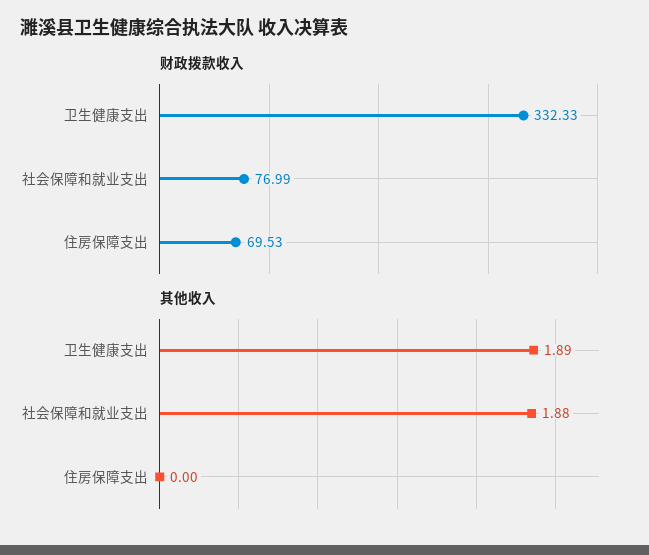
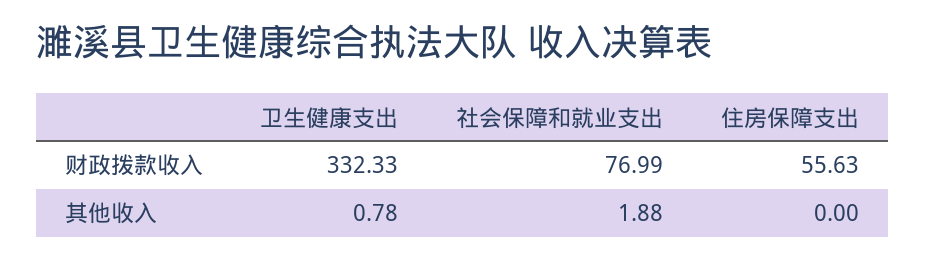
财政拨款收入, 住房保障支出: 69.53 -> 55.63
其他收入, 卫生健康支出: 1.89 -> 0.78

